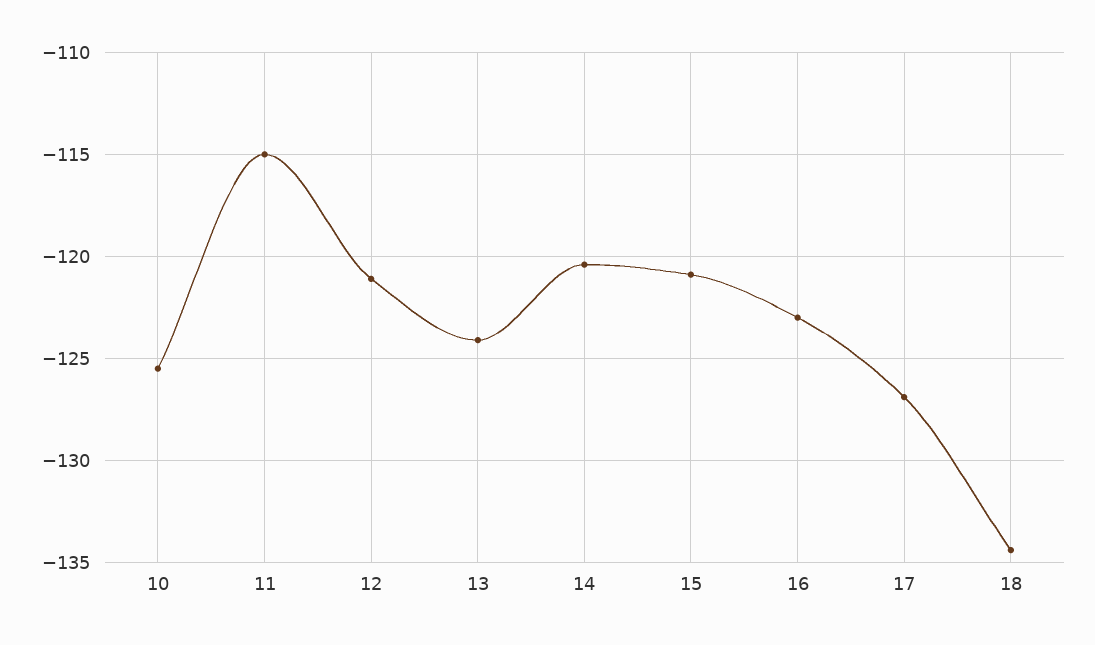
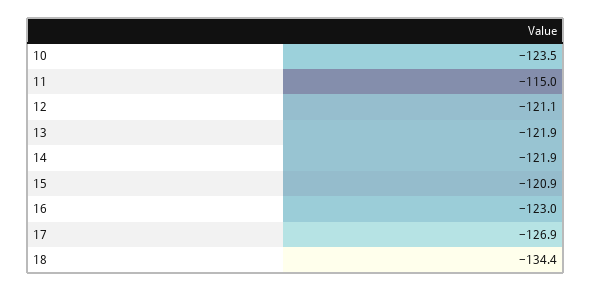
10: -125.5 -> -123.5
13: -124 -> -121.9
14: -120.5 -> -121.9

